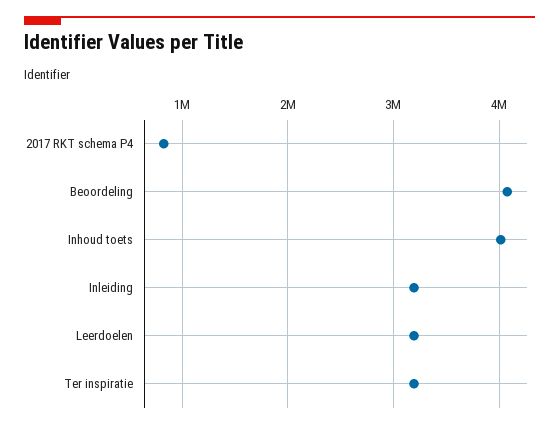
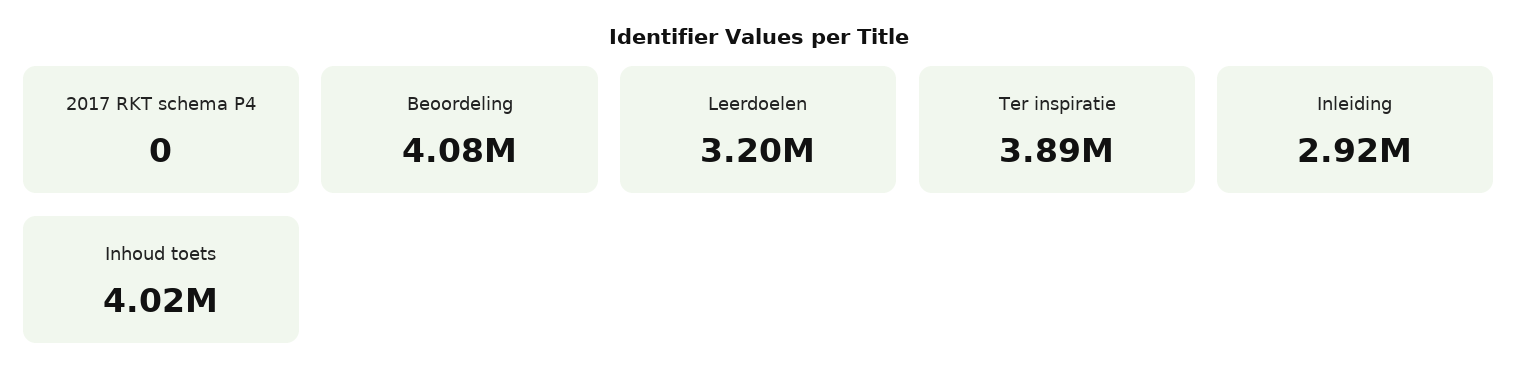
2017 RKT schema P4: 800000 -> 0
Inleiding: 3200000 -> 2920000
Ter inspiratie: 3200000 -> 3890000

